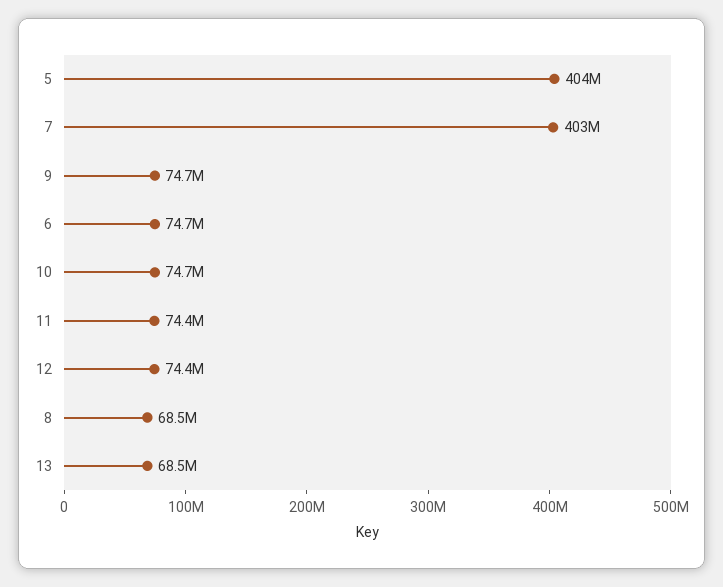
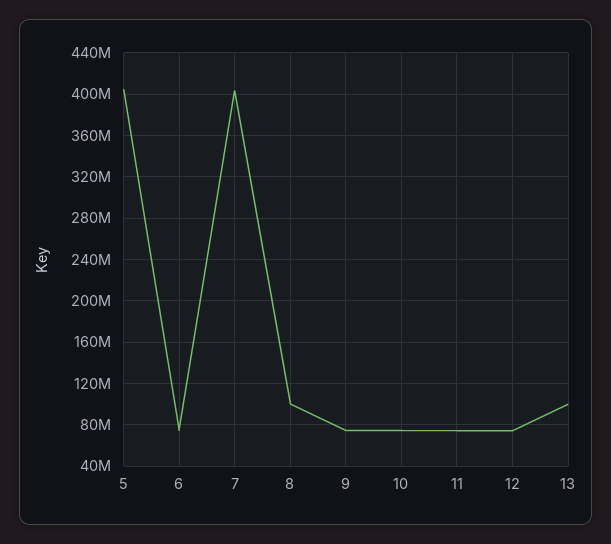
8: 68500000 -> 100000000
13: 68500000 -> 100000000

